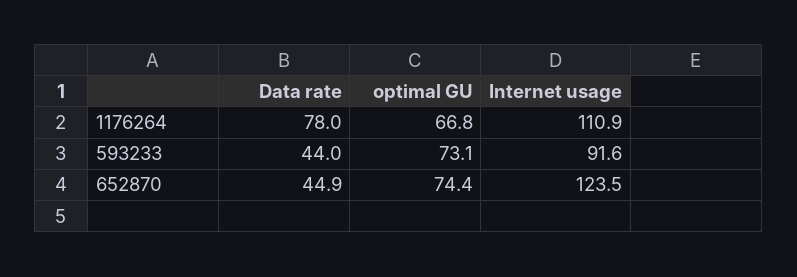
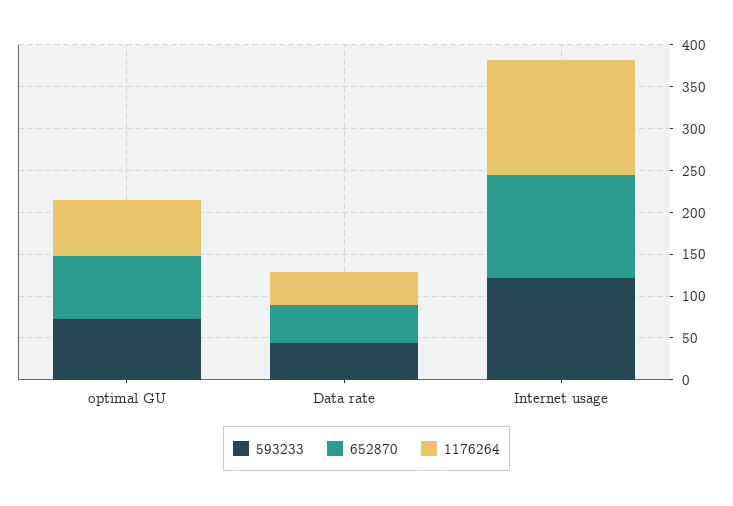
1176264, Data rate: 78 -> 40
1176264, Internet usage: 110.9 -> 140
593233, Internet usage: 91.6 -> 120

